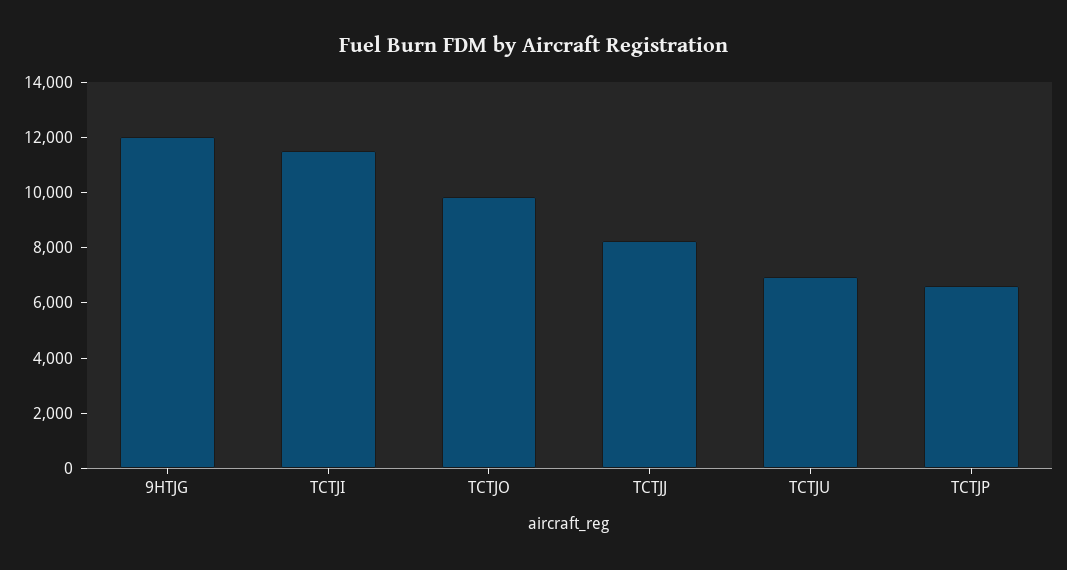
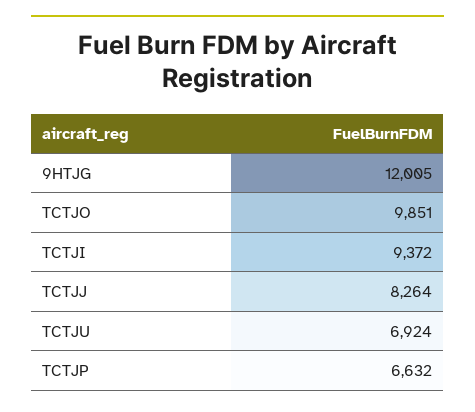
TCTJI: 11500 -> 9372

